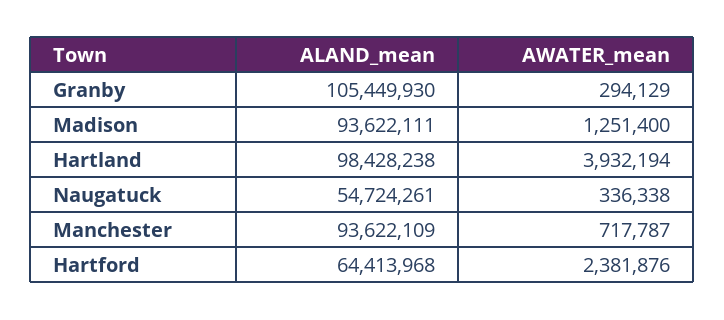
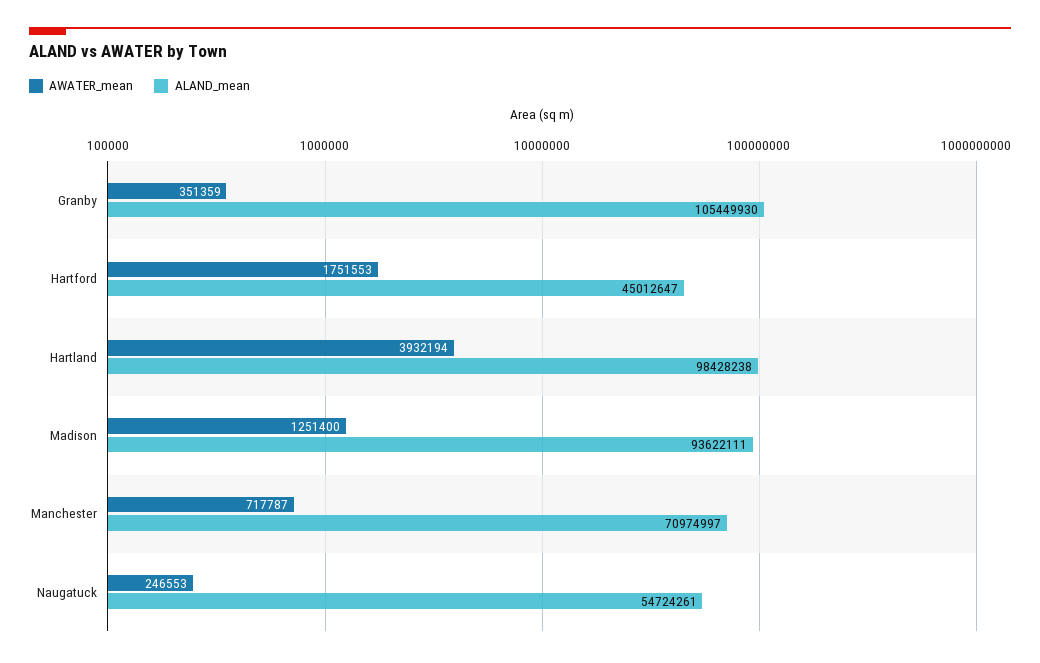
AWATER_mean, Granby: 294129 -> 351359
AWATER_mean, Naugatuck: 336338 -> 246553
ALAND_mean, Manchester: 93622109 -> 70974997
ALAND_mean, Hartford: 64413968 -> 45012647
AWATER_mean, Hartford: 2381876 -> 1751553

